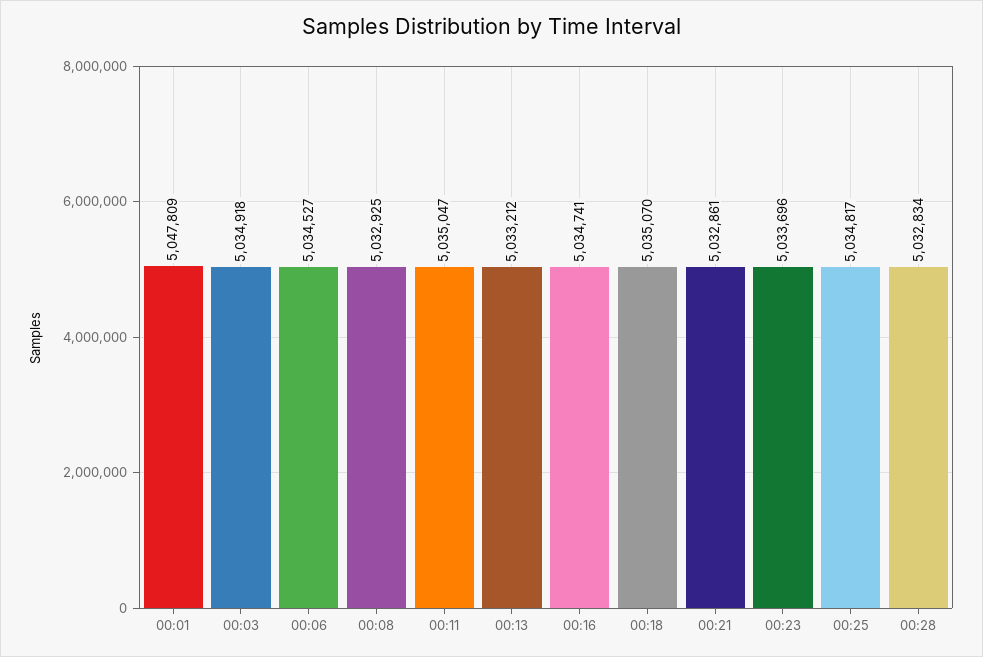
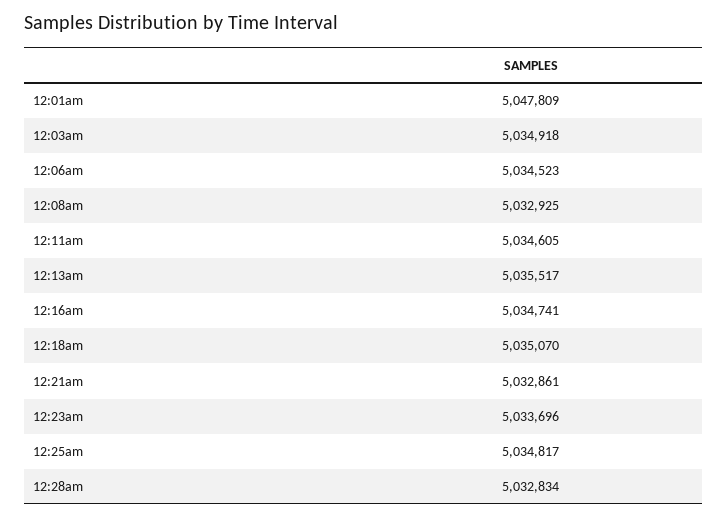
00:06: 5034527 -> 5034523
00:11: 5035047 -> 5034605
00:13: 5033212 -> 5035517

